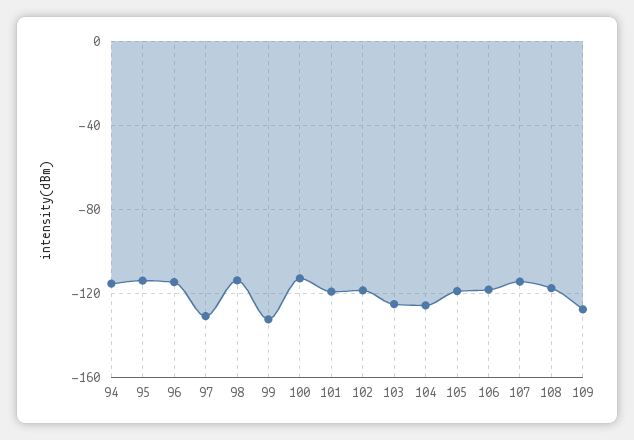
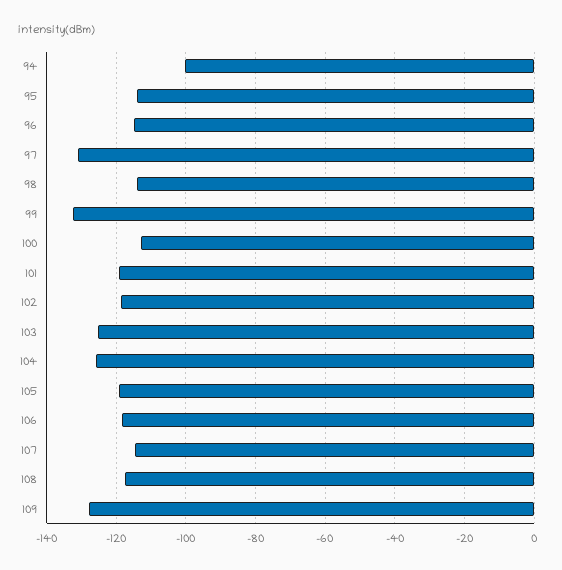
94: -115 -> -100

